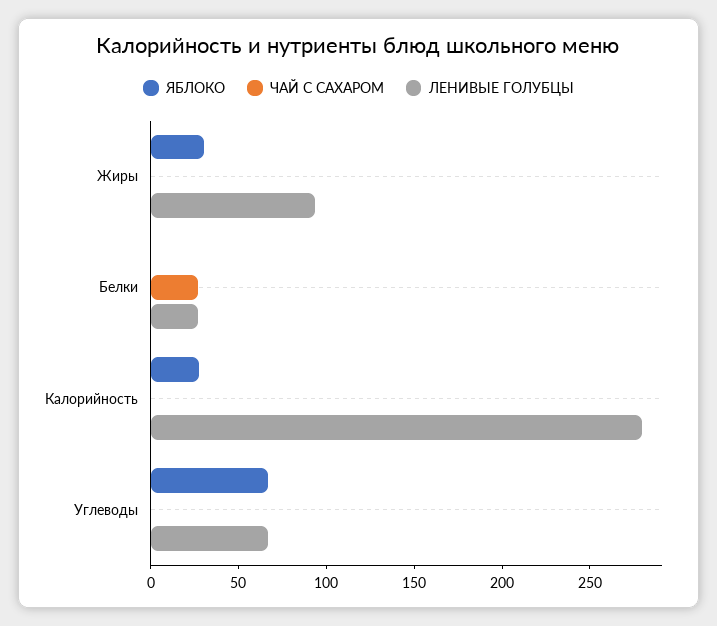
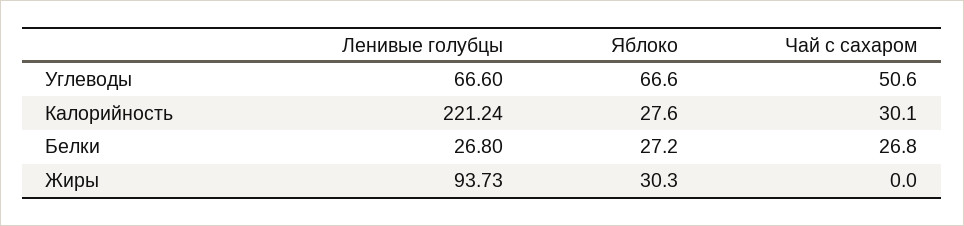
ЯБЛОКО, Белки: 0 -> 27.2
ЧАЙ С САХАРОМ, Калорийность: 0 -> 30.1
ЛЕНИВЫЕ ГОЛУБЦЫ, Калорийность: 280 -> 221.24
ЧАЙ С САХАРОМ, Углеводы: 0 -> 50.6

